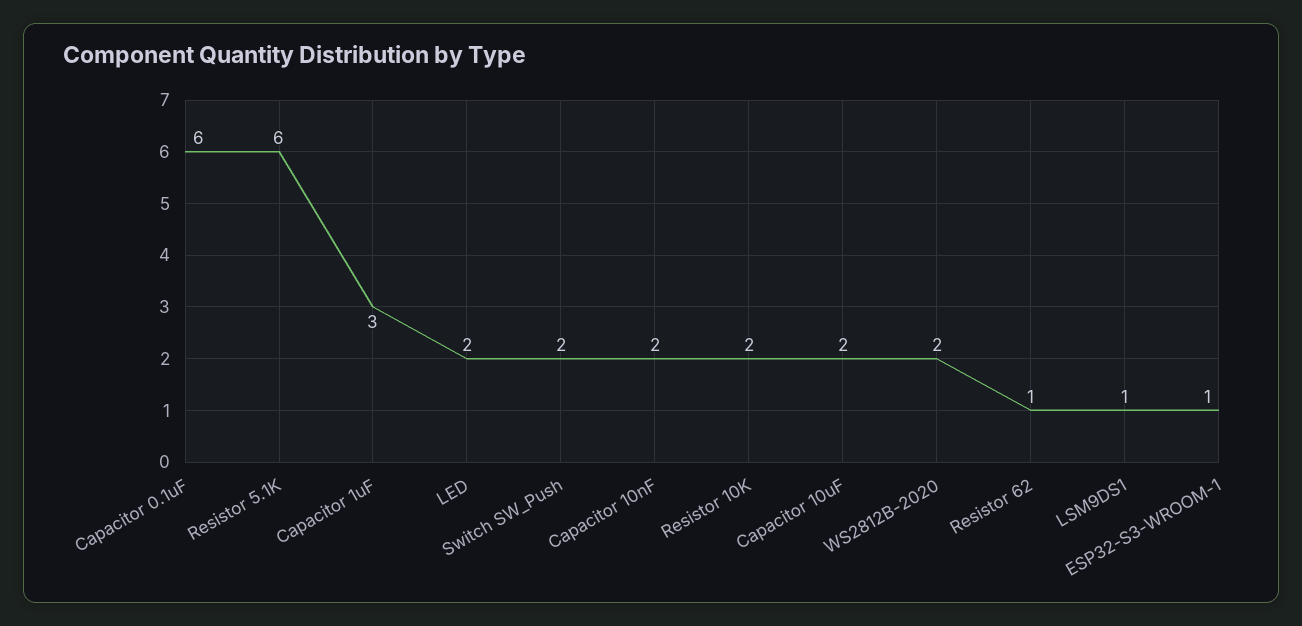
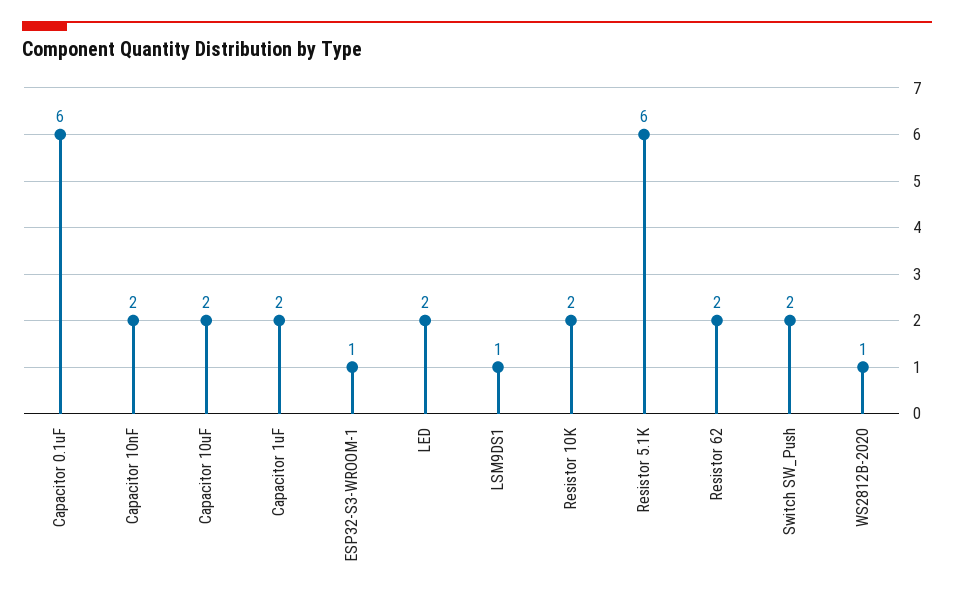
Capacitor 1uF: 3 -> 2
WS2812B-2020: 2 -> 1
Resistor 62: 1 -> 2

